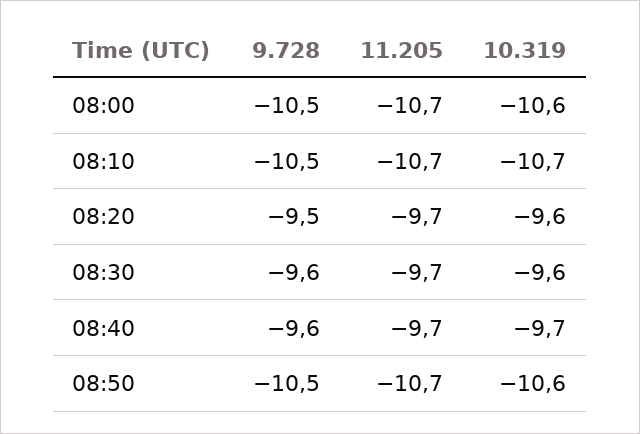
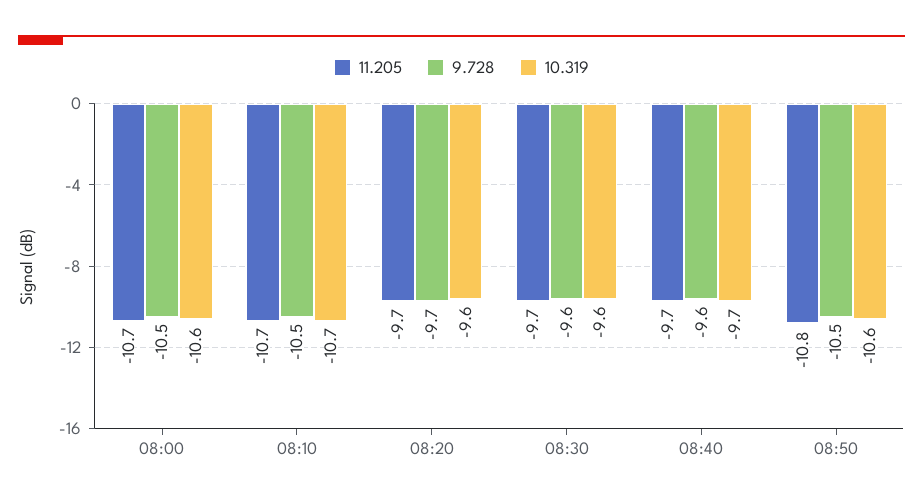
9.728, 08:20: -9.5 -> -9.7
11.205, 08:50: -10.7 -> -10.8

